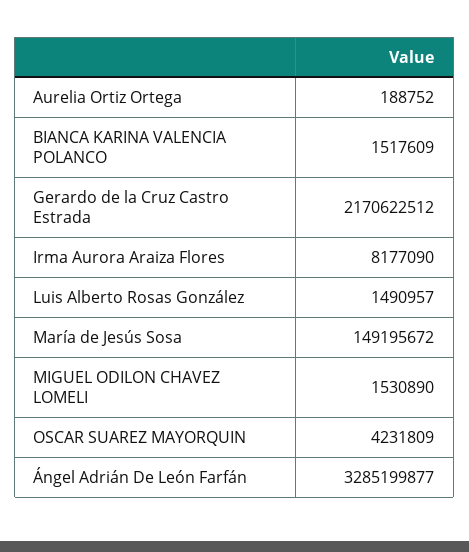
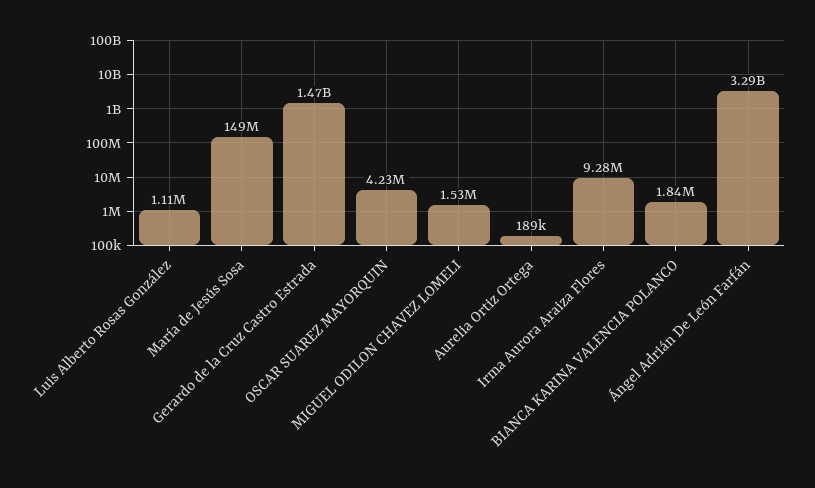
BIANCA KARINA VALENCIA POLANCO: 1517609 -> 1840000
Gerardo de la Cruz Castro Estrada: 2170622512 -> 1470000000
Irma Aurora Araiza Flores: 8177090 -> 9280000
Luis Alberto Rosas González: 1490957 -> 1110000

